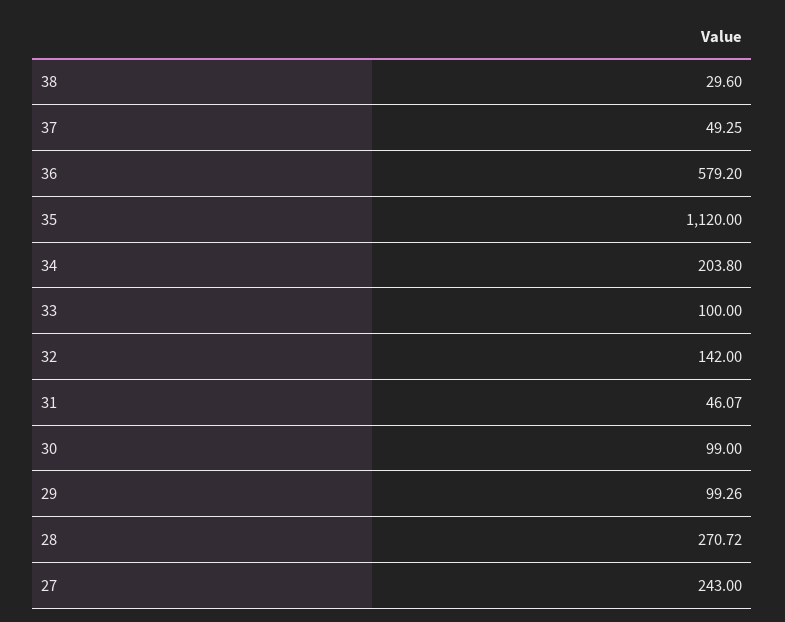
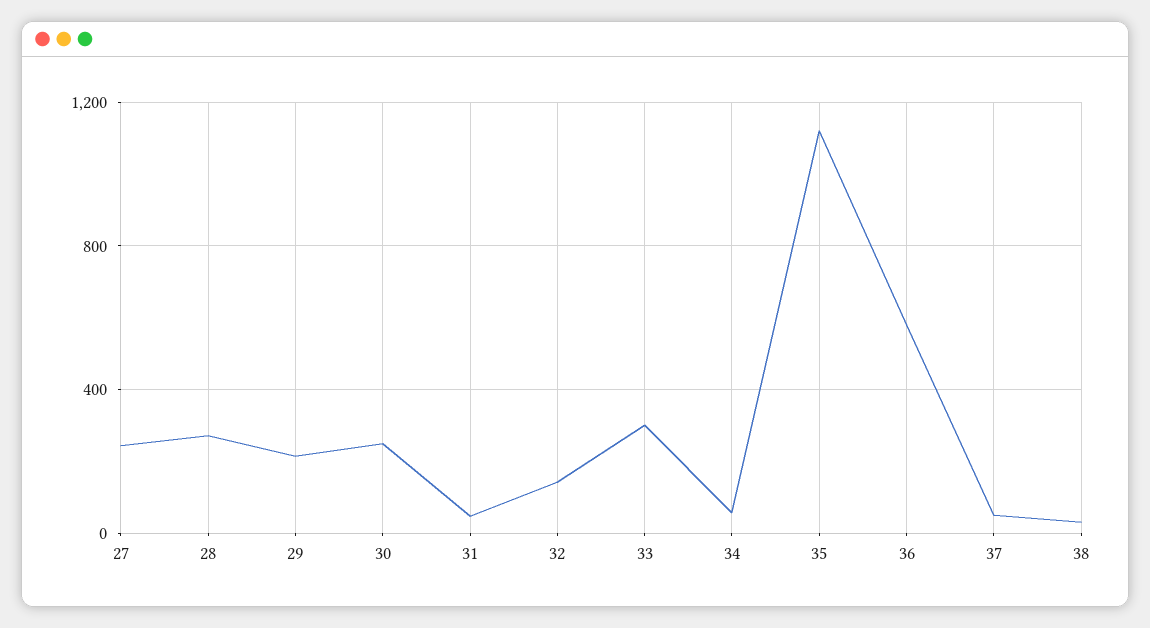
34: 203.8 -> 50
33: 100 -> 300
30: 99 -> 250
29: 99.26 -> 200

